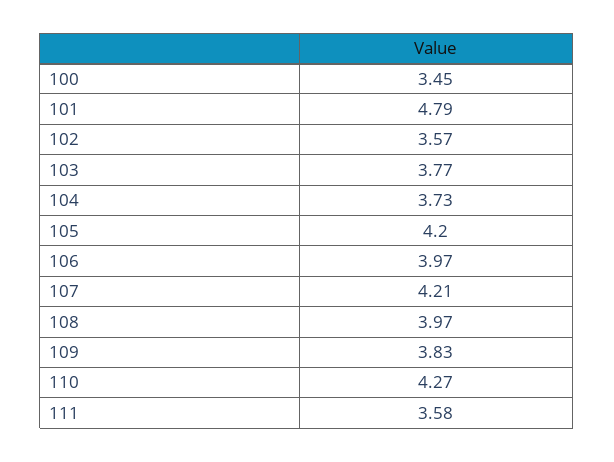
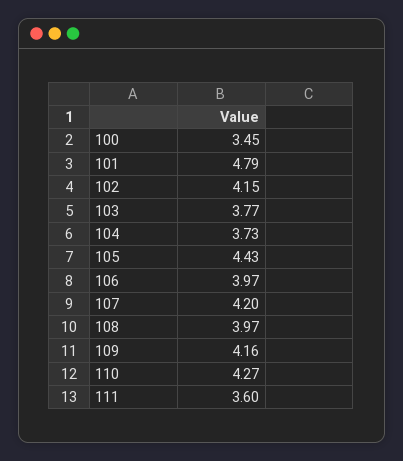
102: 3.57 -> 4.15
105: 4.2 -> 4.43
107: 4.21 -> 4.2
109: 3.83 -> 4.16
111: 3.58 -> 3.6

